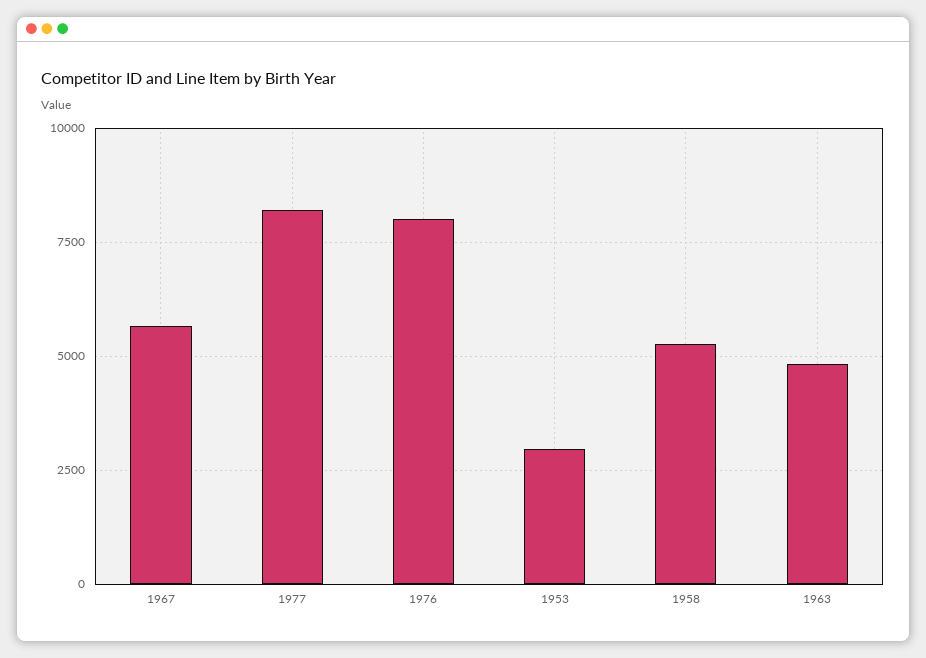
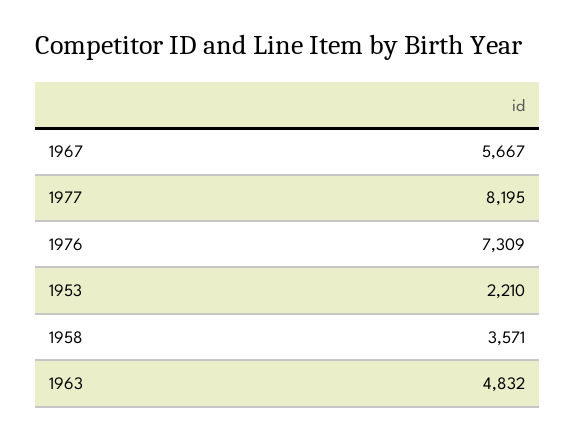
1976: 8000 -> 7309
1953: 3000 -> 2210
1958: 5250 -> 3571

